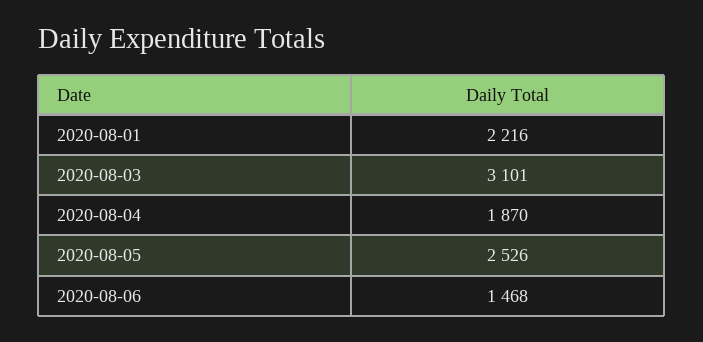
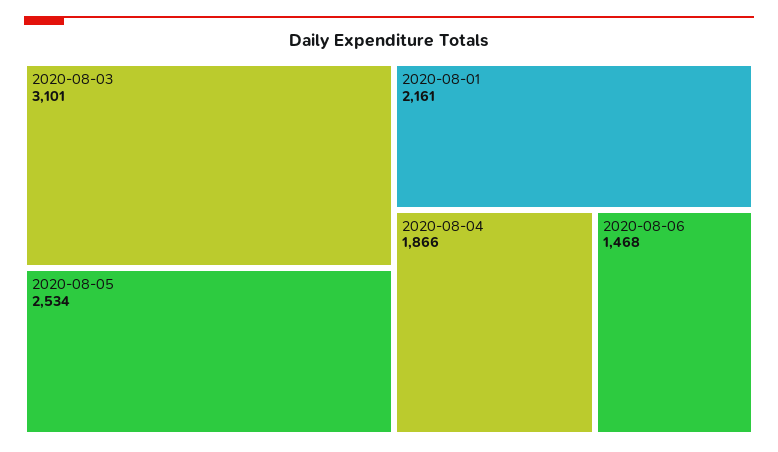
2020-08-01: 2216 -> 2161
2020-08-04: 1870 -> 1866
2020-08-05: 2526 -> 2534

